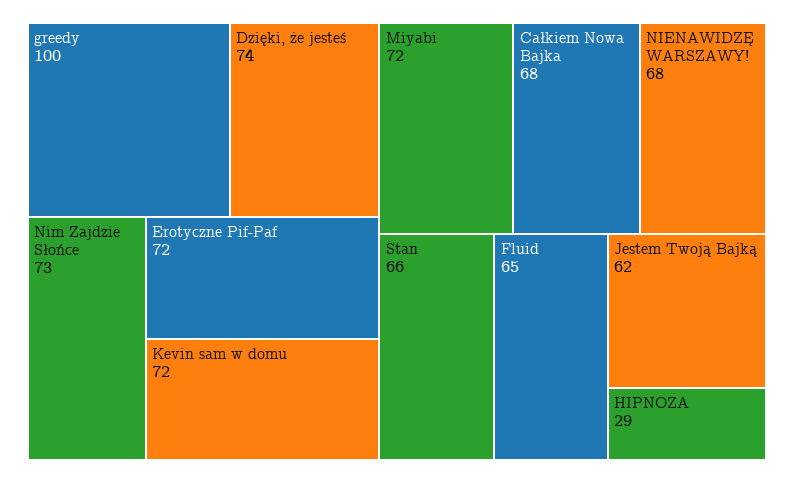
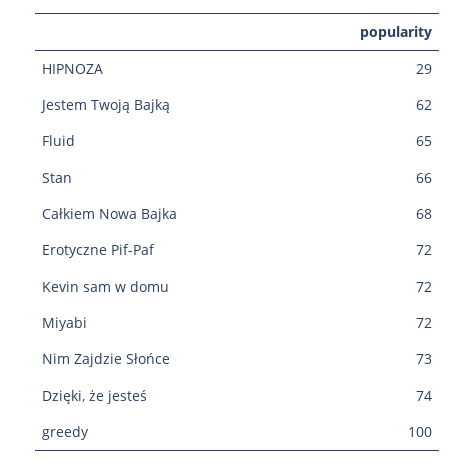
NIENAWIDZĘ WARSZAWY!: 68 -> none

